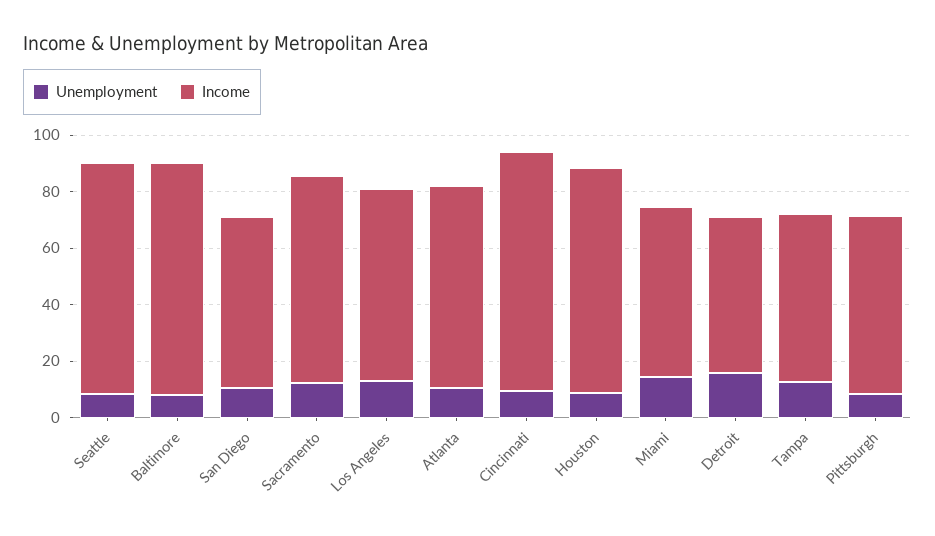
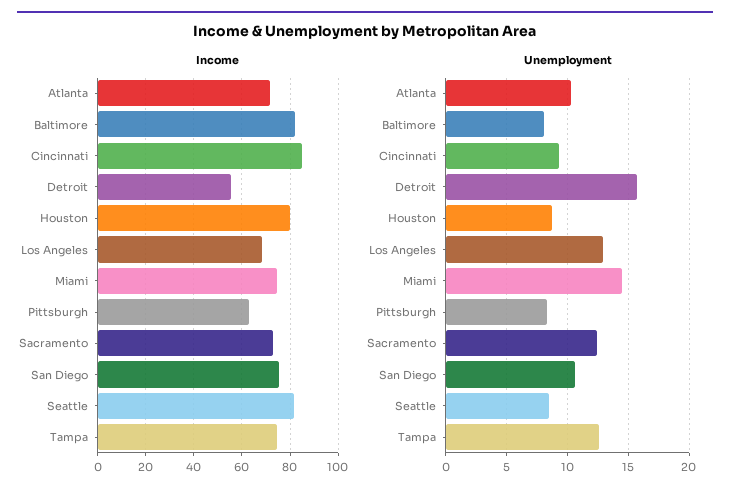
Income, San Diego: 60 -> 75
Income, Miami: 60 -> 75
Income, Tampa: 60 -> 75

